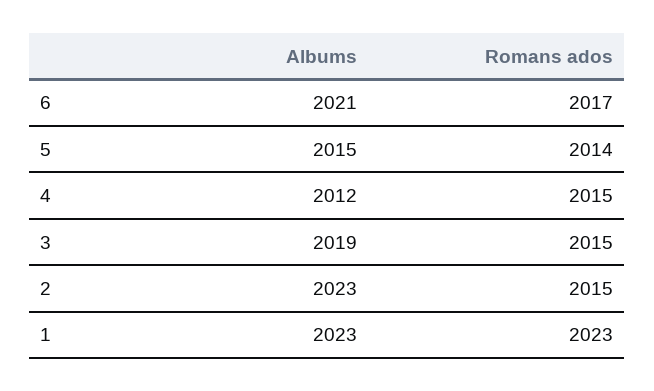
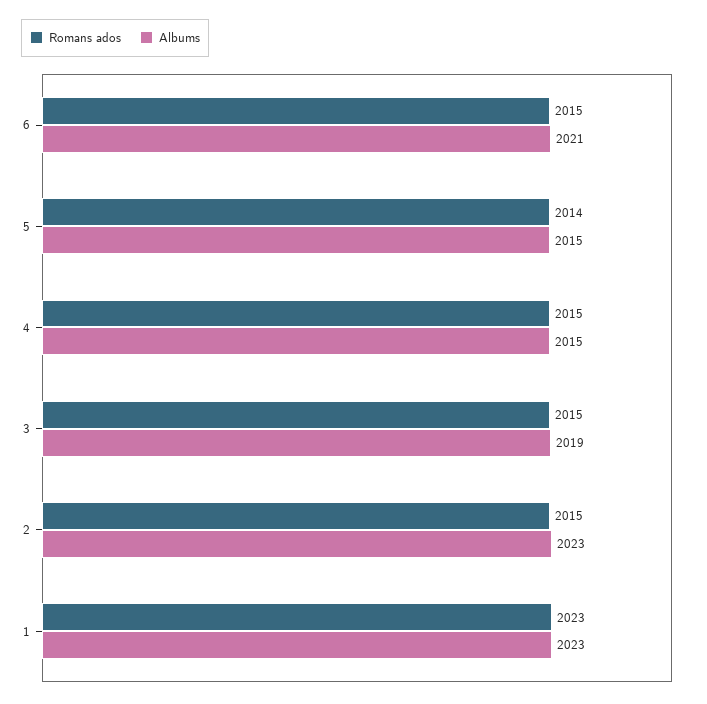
Romans ados, 6: 2017 -> 2015
Albums, 4: 2012 -> 2015

